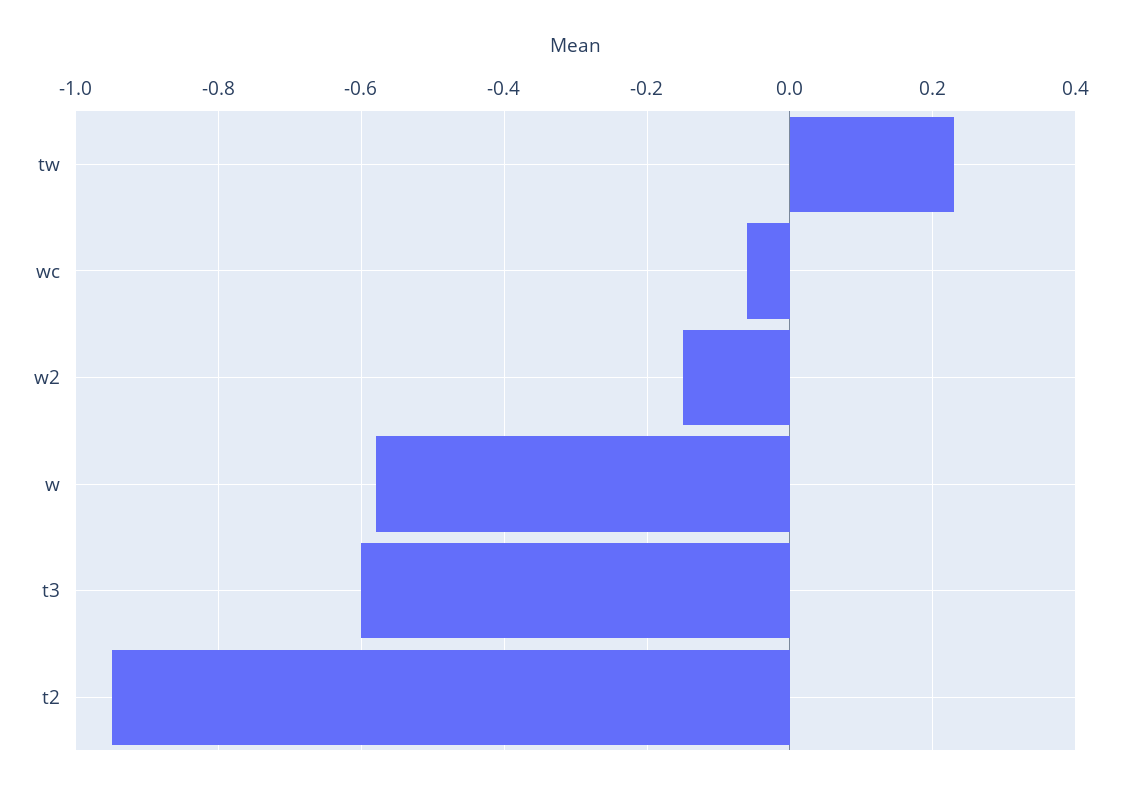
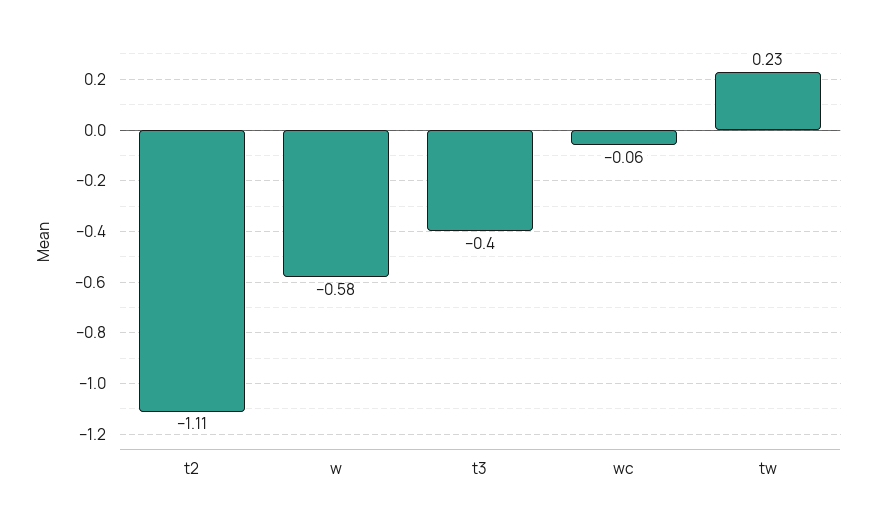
w2: -0.15 -> none
t3: -0.6 -> -0.4
t2: -0.95 -> -1.11

